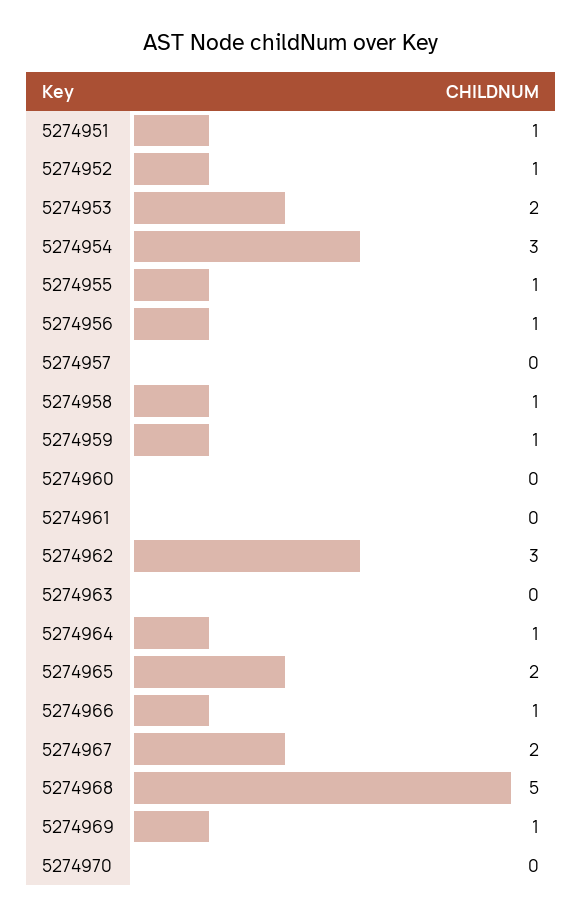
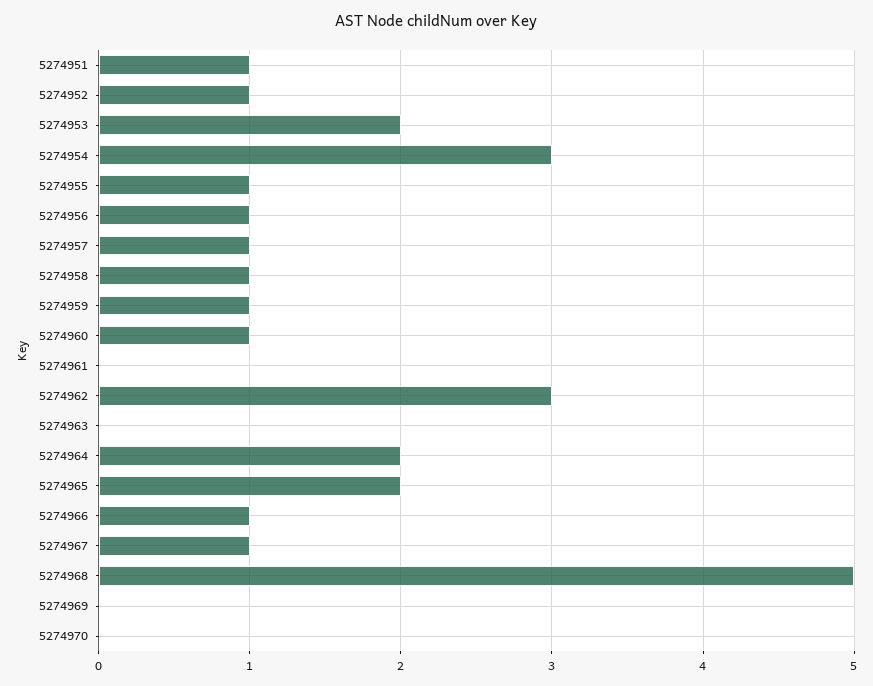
5274957: 0 -> 1
5274960: 0 -> 1
5274964: 1 -> 2
5274967: 2 -> 1
5274969: 1 -> 0

